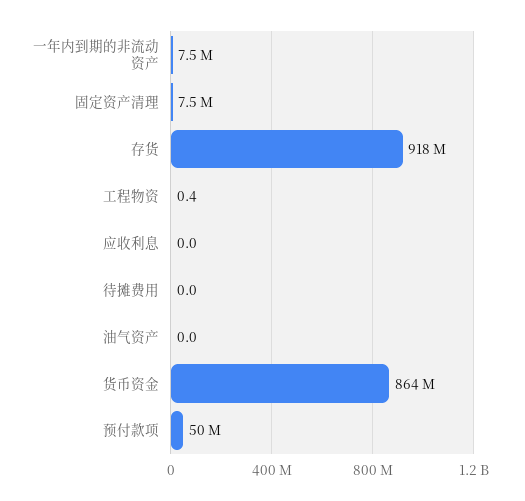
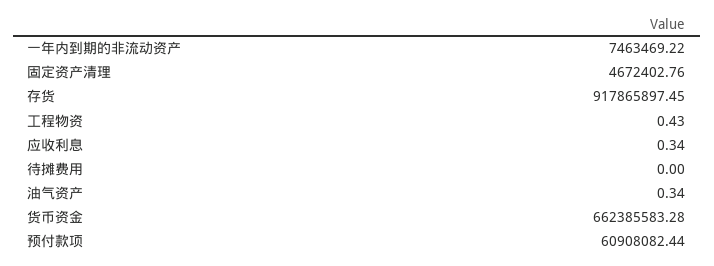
固定资产清理: 7500000 -> 4672402.76
应收利息: 0 -> 0.34
油气资产: 0 -> 0.34
货币资金: 864000000 -> 662385583.28
预付款项: 50000000 -> 60908082.44

